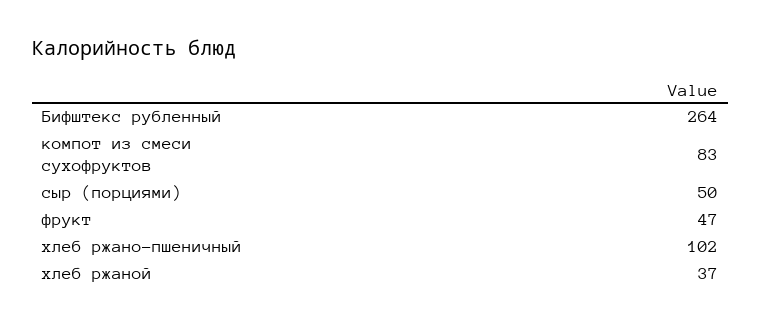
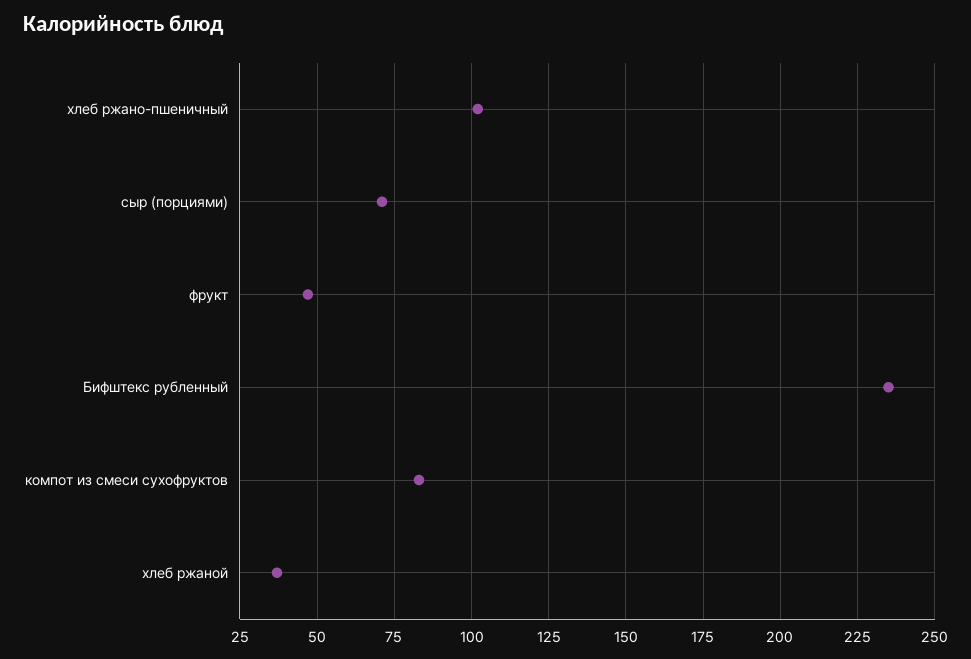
Бифштекс рубленный: 264 -> 235
сыр (порциями): 50 -> 70

